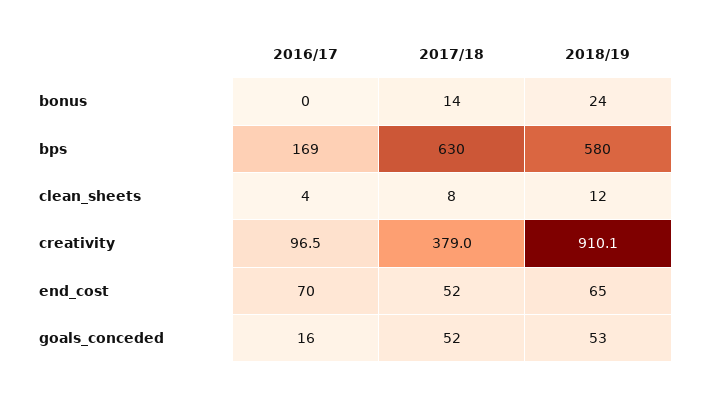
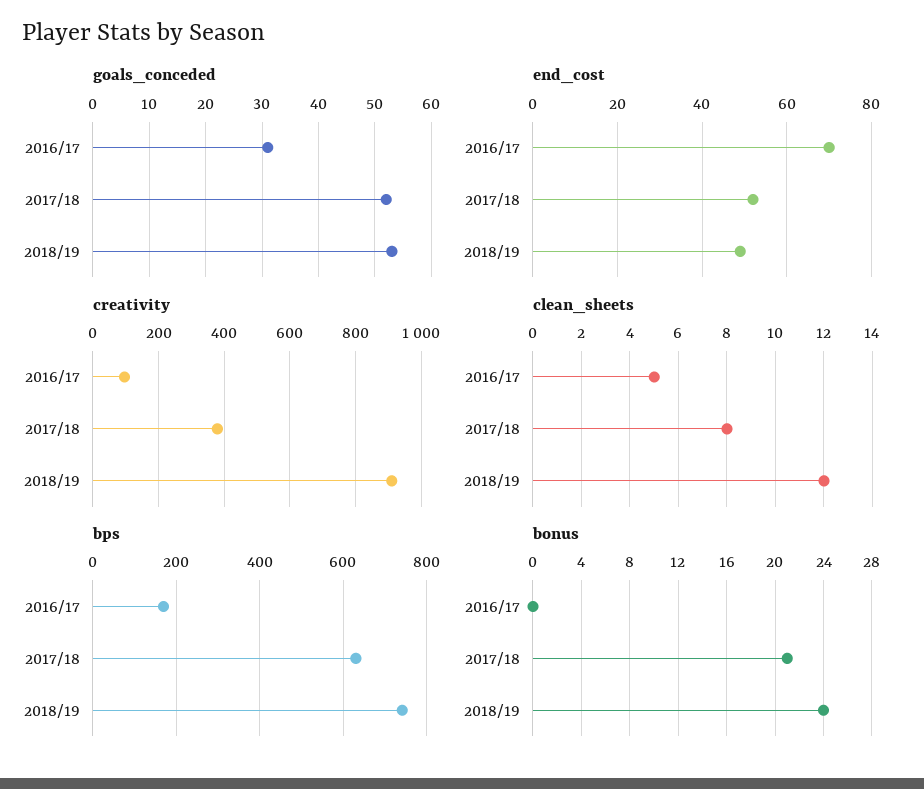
bonus, 2017/18: 14 -> 21
bps, 2018/19: 580 -> 740
clean_sheets, 2016/17: 4 -> 5
end_cost, 2018/19: 65 -> 50
goals_conceded, 2016/17: 16 -> 30

